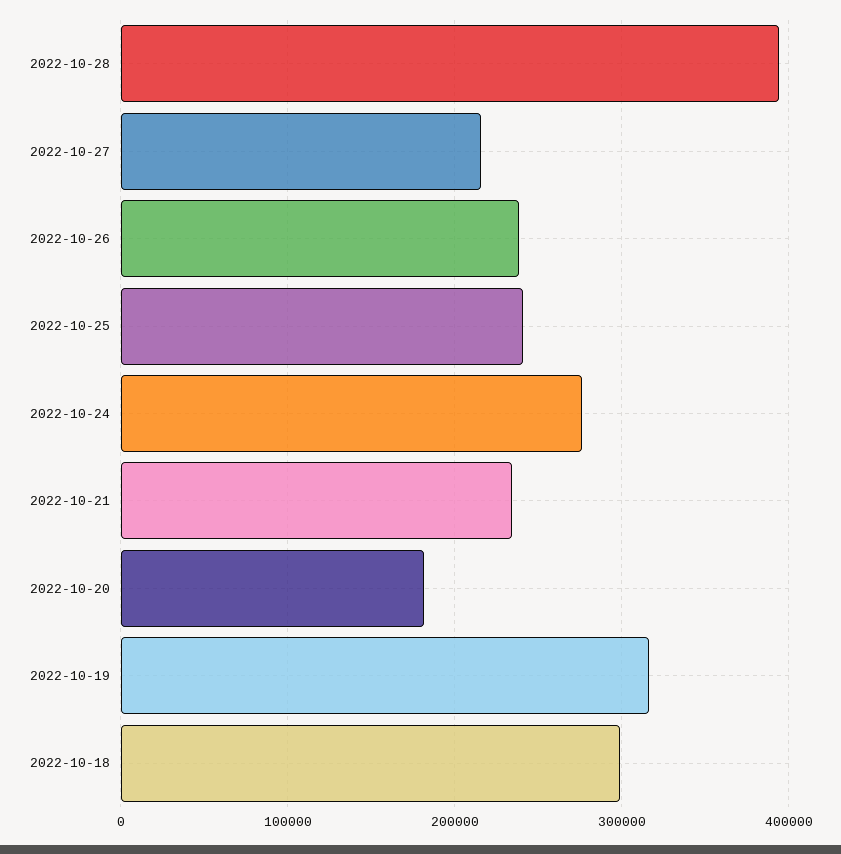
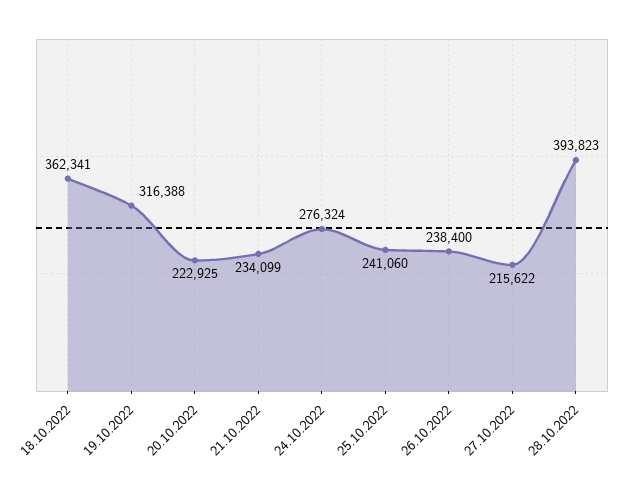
2022-10-20: 180000 -> 222925
2022-10-18: 300000 -> 362341

